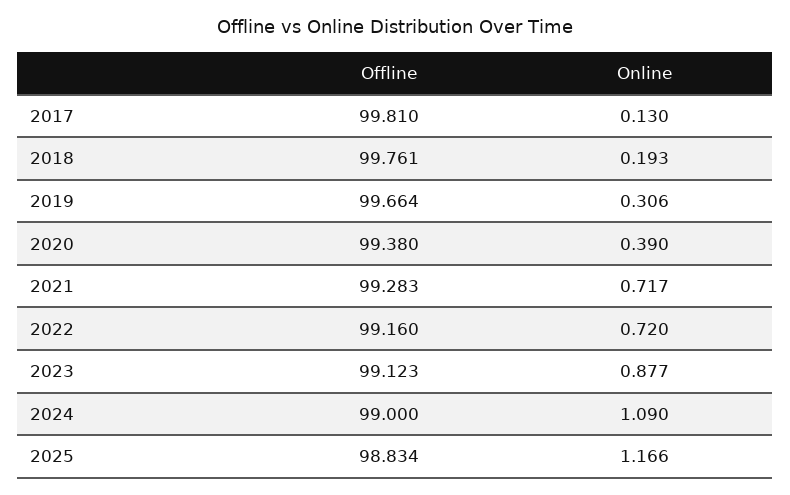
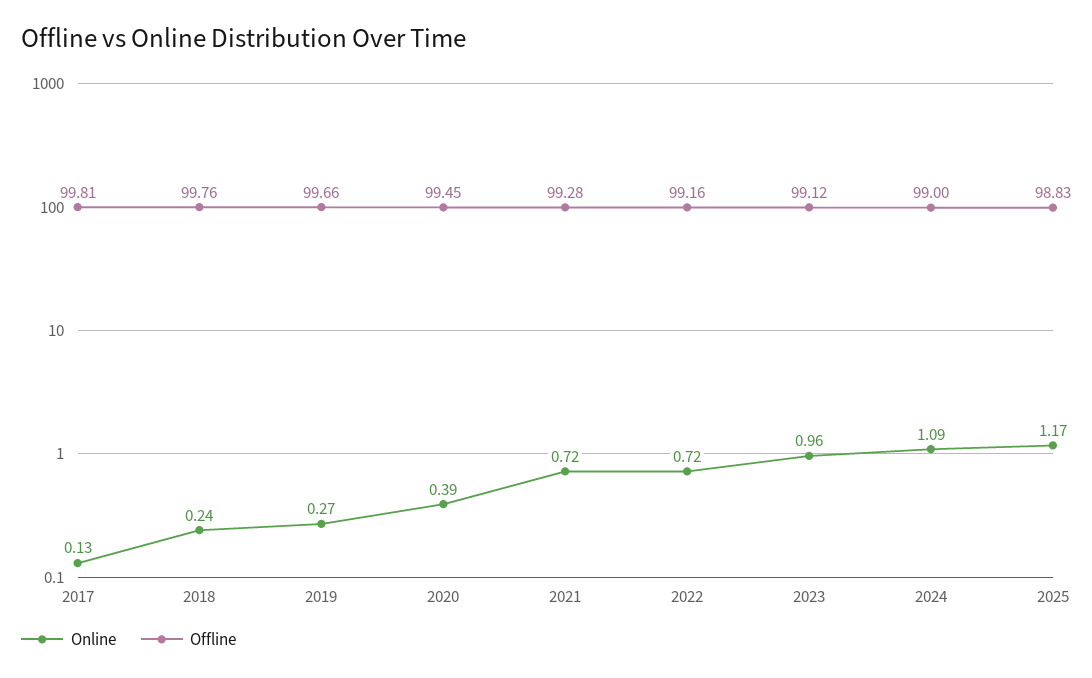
Online, 2018: 0.193 -> 0.24
Online, 2019: 0.306 -> 0.27
Offline, 2020: 99.38 -> 99.45
Online, 2023: 0.877 -> 0.96

